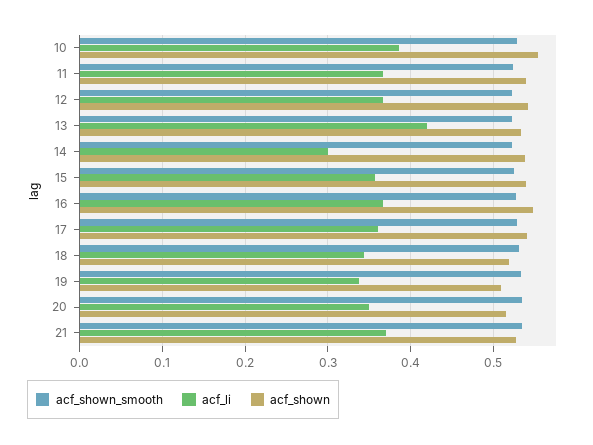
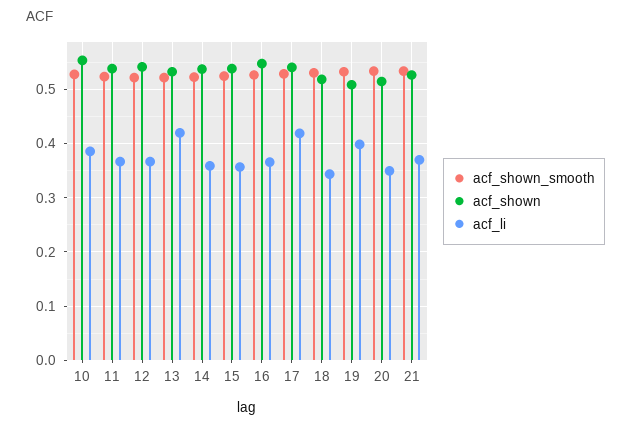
acf_li, 14: 0.3 -> 0.36
acf_li, 17: 0.36 -> 0.42
acf_li, 19: 0.34 -> 0.4

